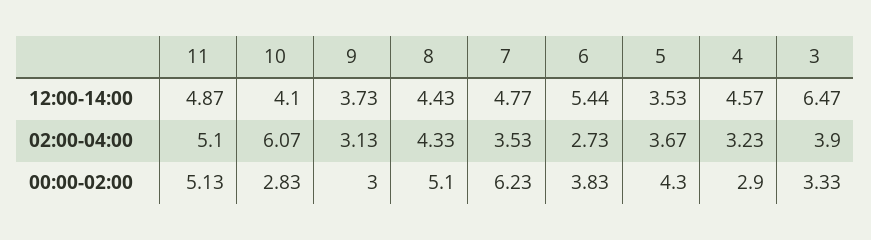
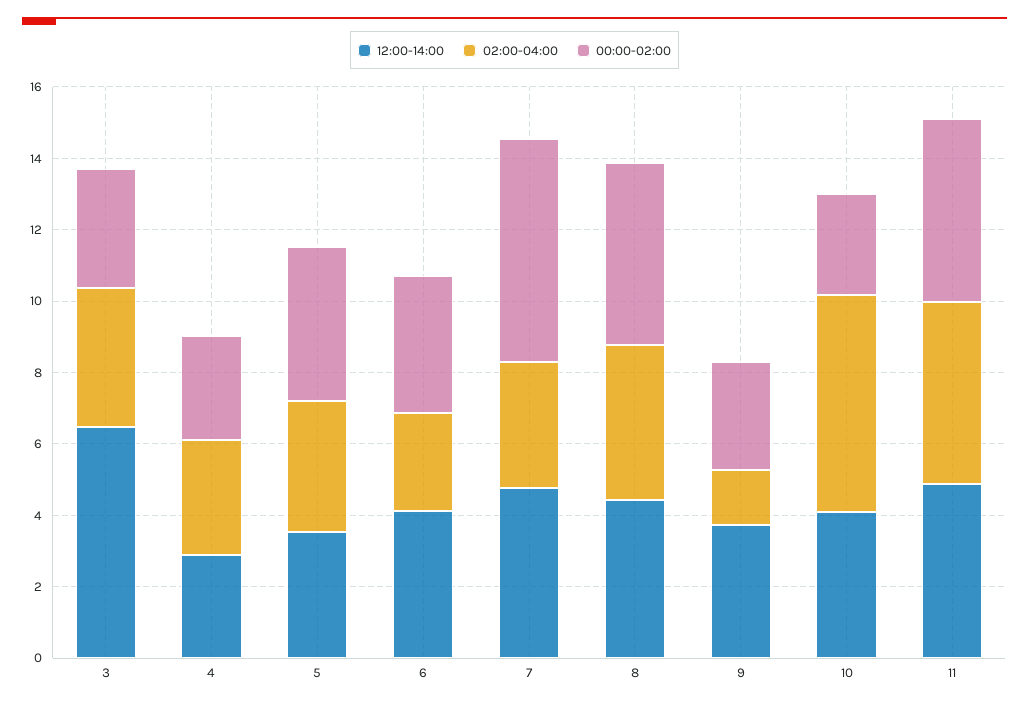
12:00-14:00, 6: 5.44 -> 4
12:00-14:00, 4: 4.57 -> 3
02:00-04:00, 9: 3.13 -> 1.5

